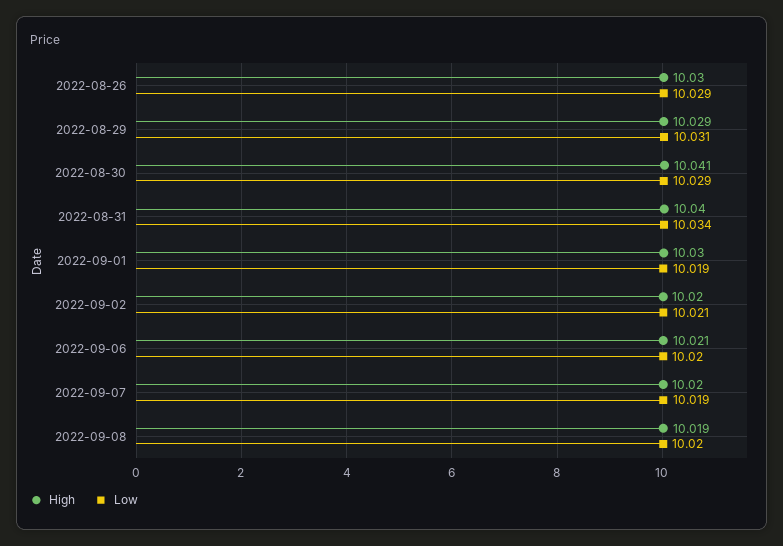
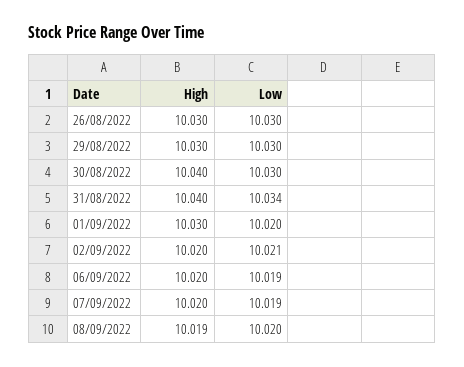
Low, 2022-08-26: 10.029 -> 10.03
High, 2022-08-29: 10.029 -> 10.03
Low, 2022-08-29: 10.031 -> 10.03
High, 2022-08-30: 10.041 -> 10.04
Low, 2022-08-30: 10.029 -> 10.03
Low, 2022-09-01: 10.019 -> 10.02
High, 2022-09-06: 10.021 -> 10.02
Low, 2022-09-06: 10.02 -> 10.019

